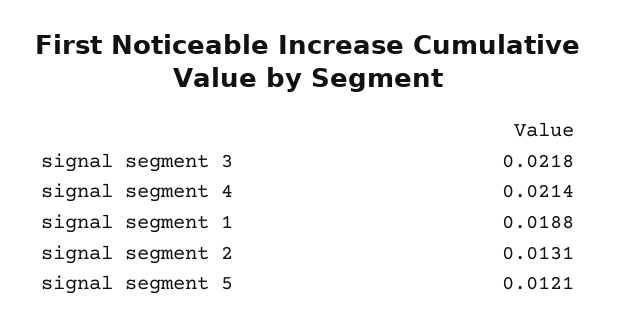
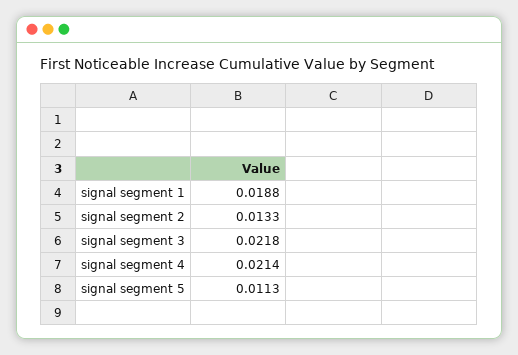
signal segment 2: 0.0131 -> 0.0133
signal segment 5: 0.0121 -> 0.0113

